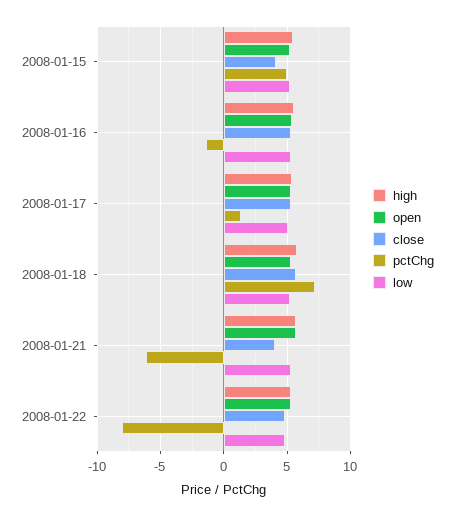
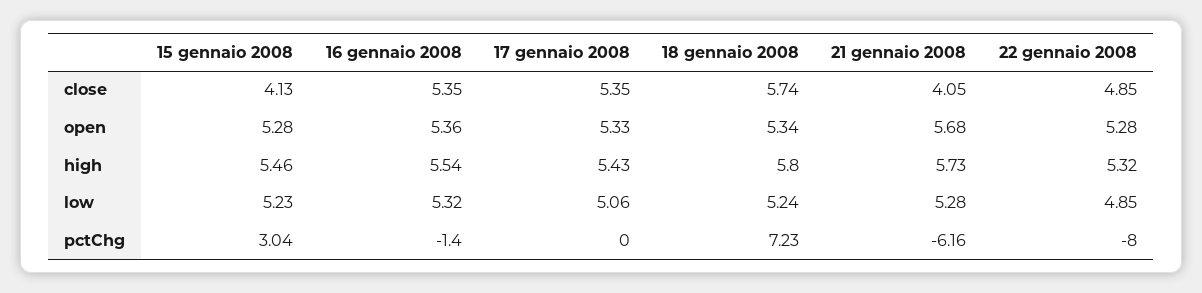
pctChg, 2008-01-15: 5 -> 3.04
pctChg, 2008-01-17: 1.5 -> 0

